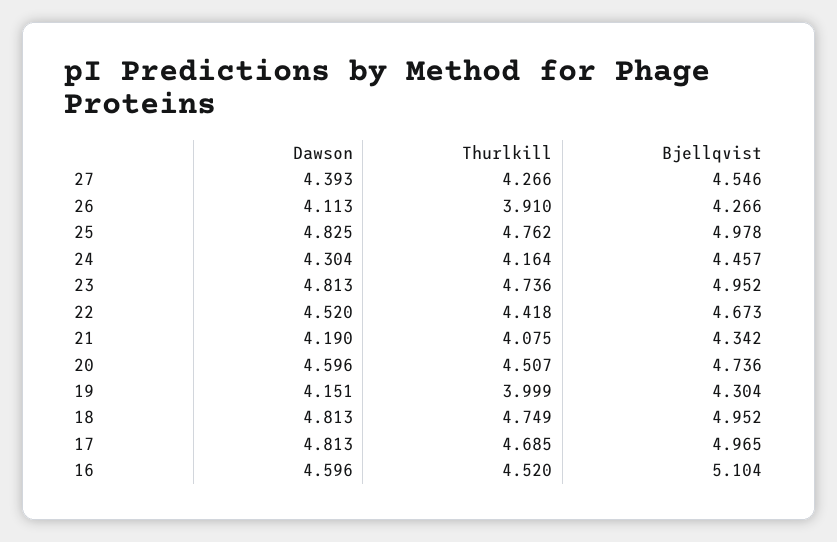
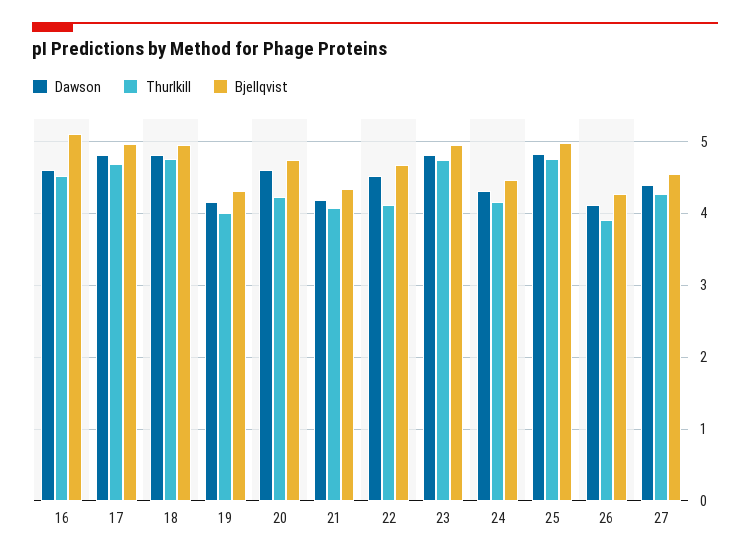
Thurlkill, 22: 4.418 -> 4.1
Thurlkill, 20: 4.507 -> 4.2

